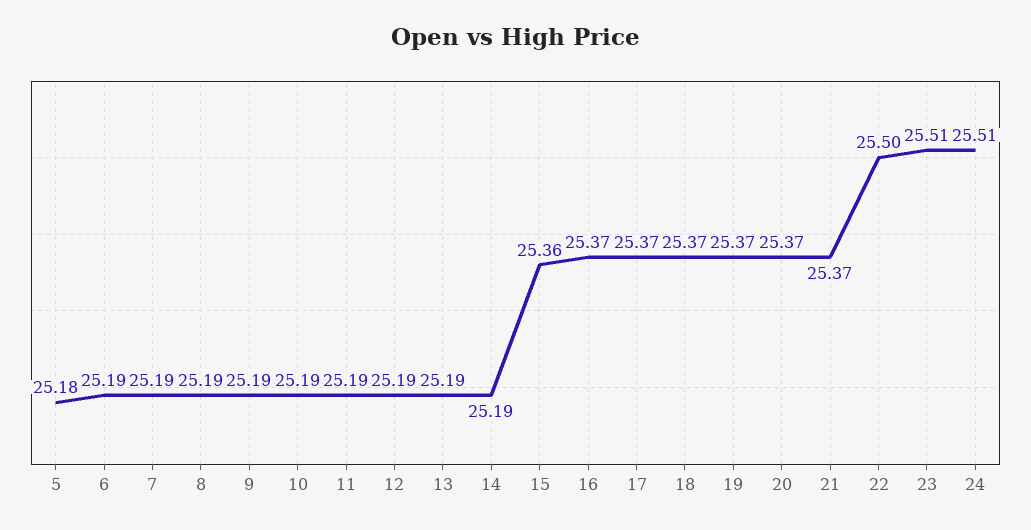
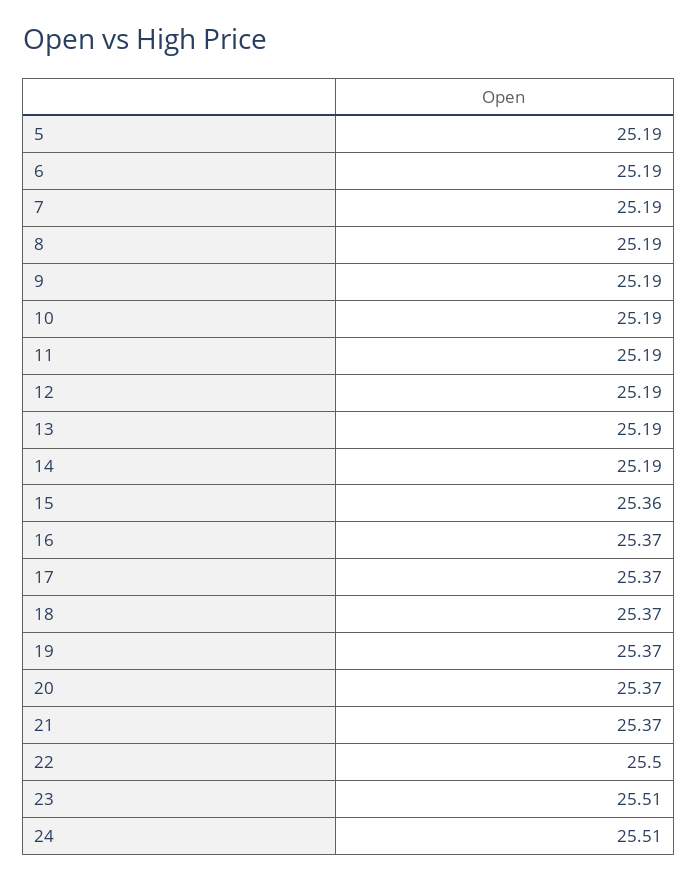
5: 25.18 -> 25.19

